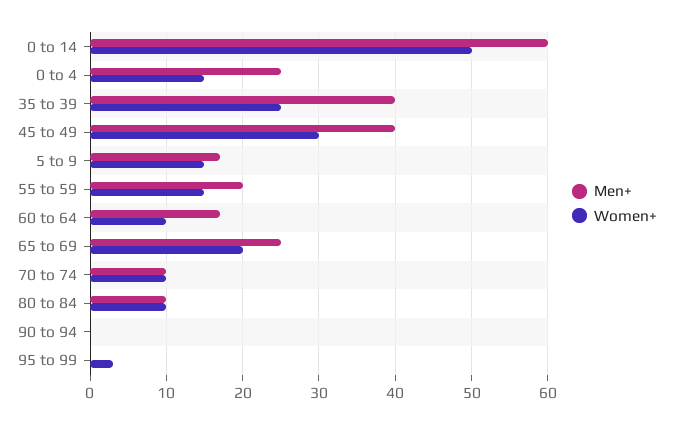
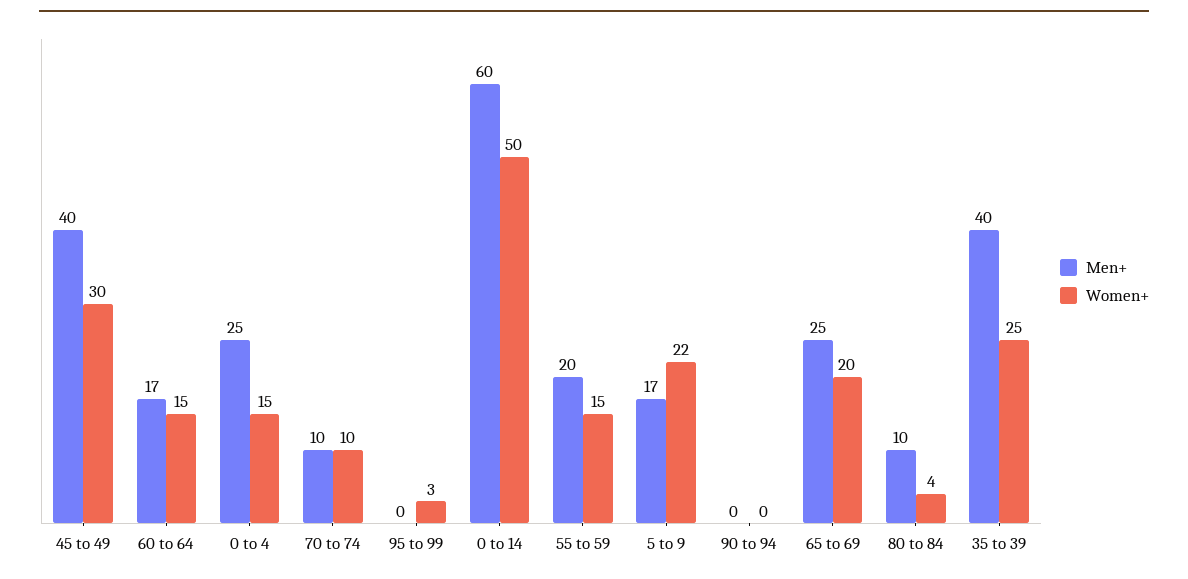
Women+, 5 to 9: 15 -> 22
Women+, 60 to 64: 10 -> 15
Women+, 80 to 84: 10 -> 4

